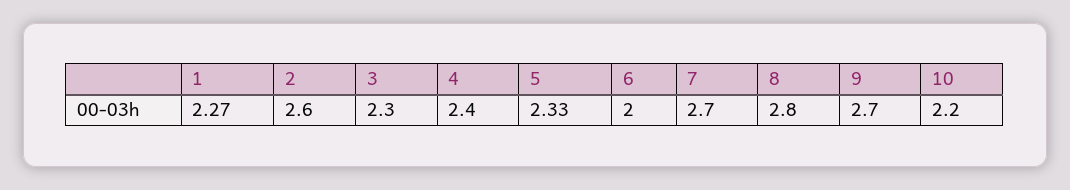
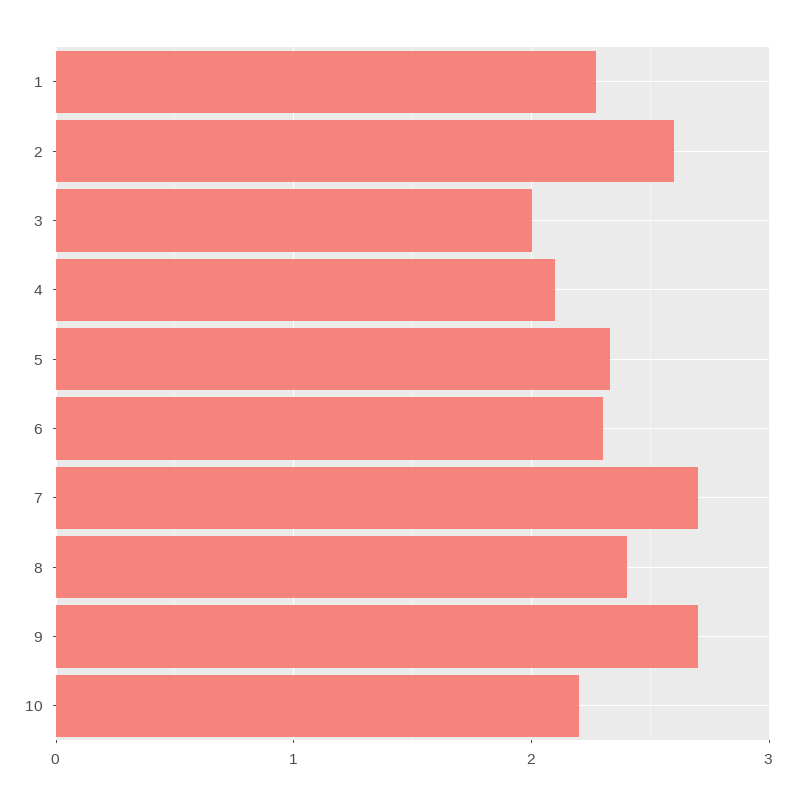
3: 2.3 -> 2
4: 2.4 -> 2.1
6: 2 -> 2.3
8: 2.8 -> 2.4

